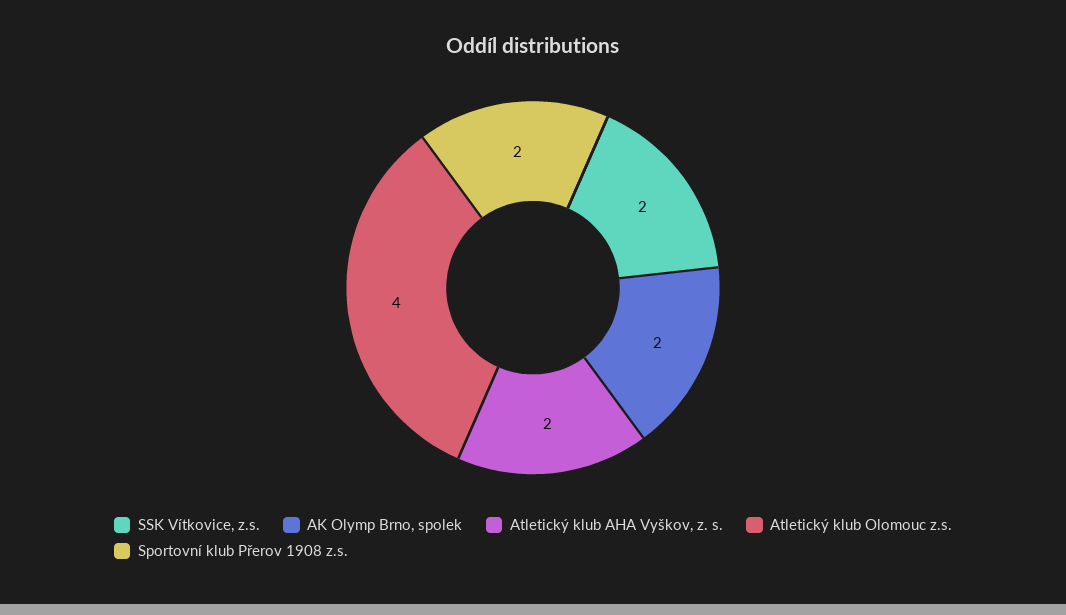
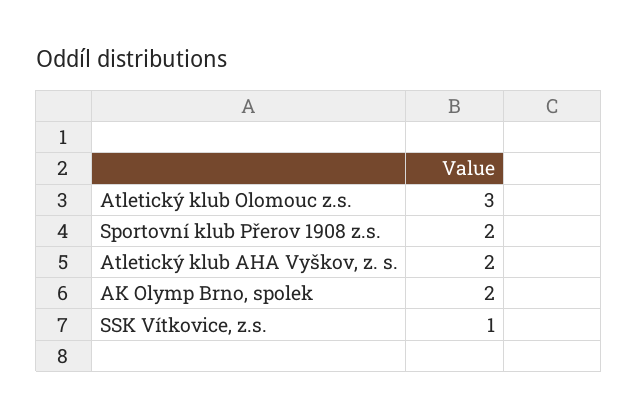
SSK Vítkovice, z.s.: 2 -> 1
Atletický klub Olomouc z.s.: 4 -> 3

